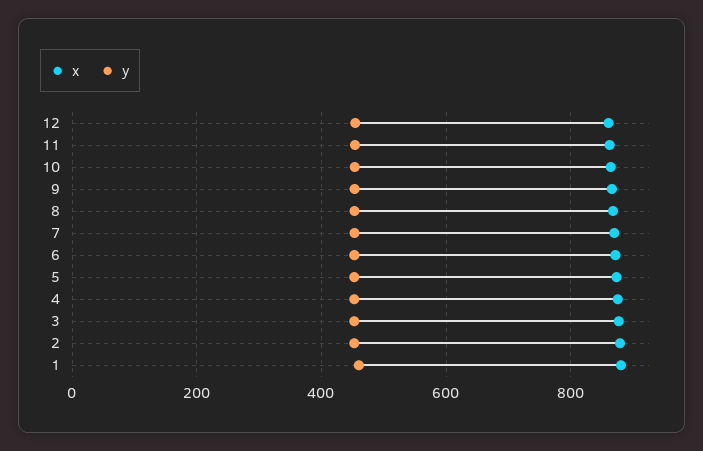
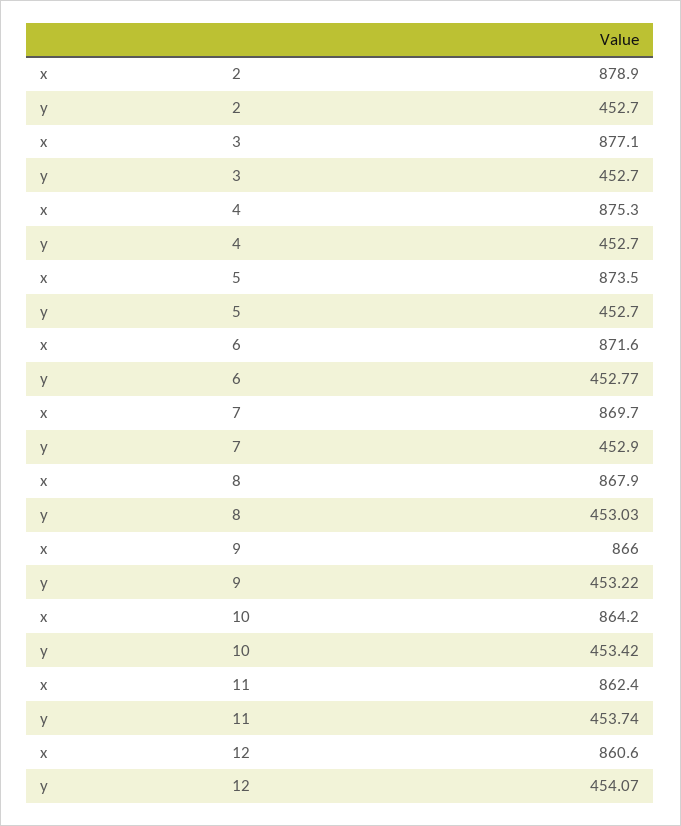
x, 1: 880 -> none
y, 1: 460 -> none

